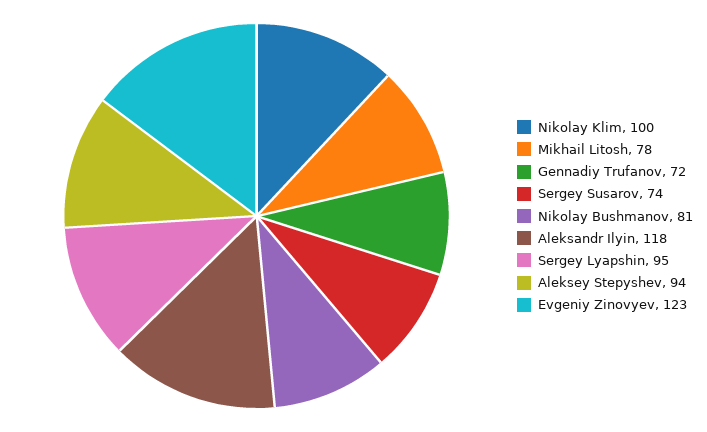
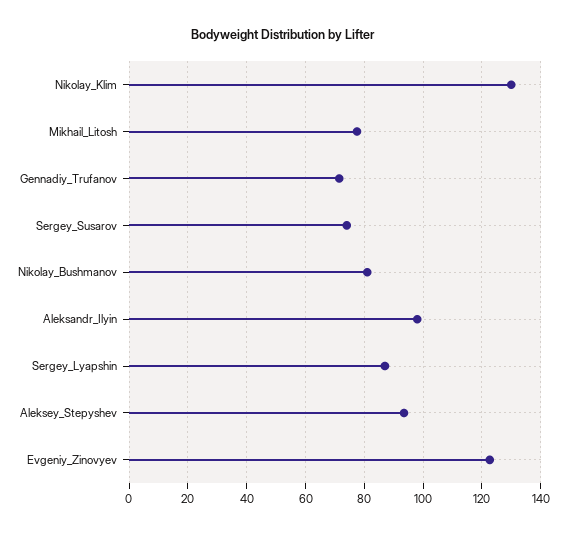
Nikolay Klim: 100 -> 130
Aleksandr Ilyin: 118 -> 97.5
Sergey Lyapshin: 95 -> 87.5

